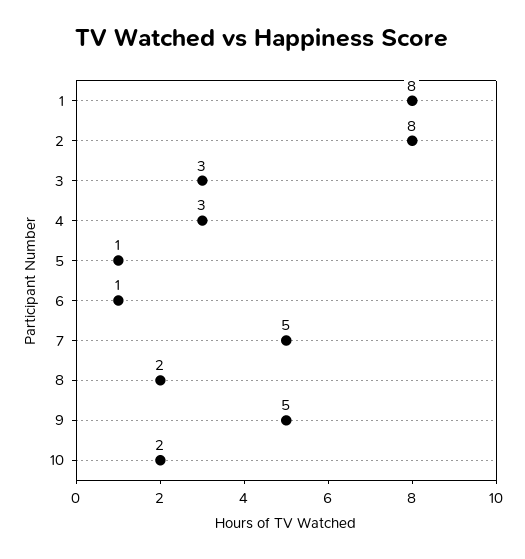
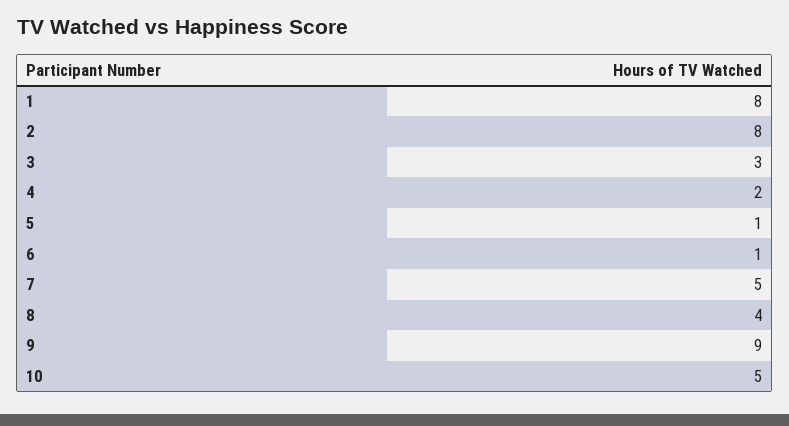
4: 3 -> 2
8: 2 -> 4
9: 5 -> 9
10: 2 -> 5

